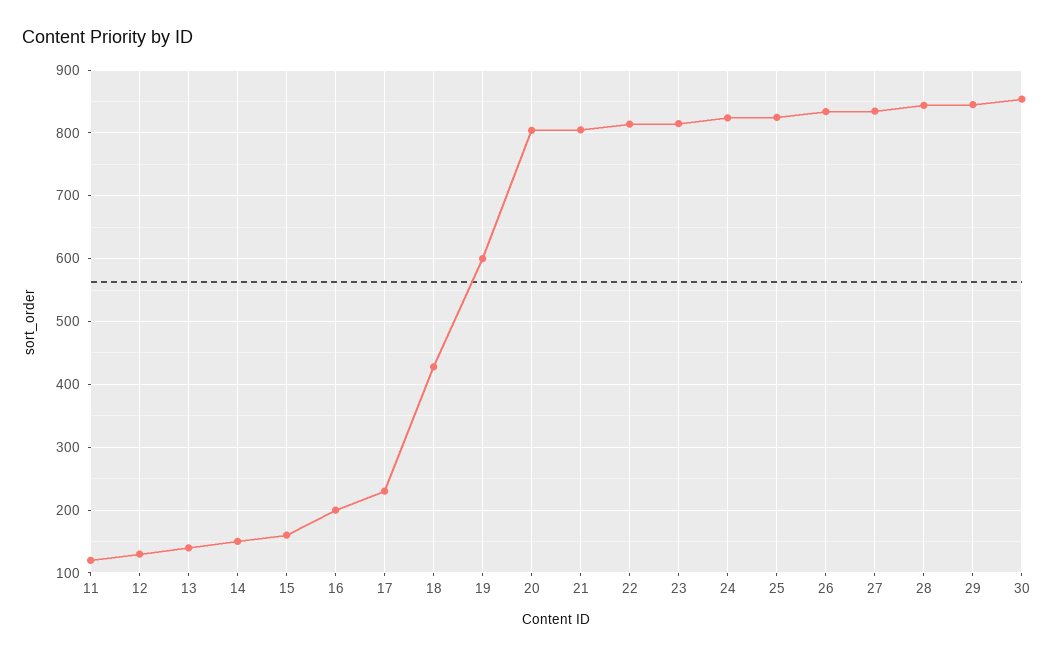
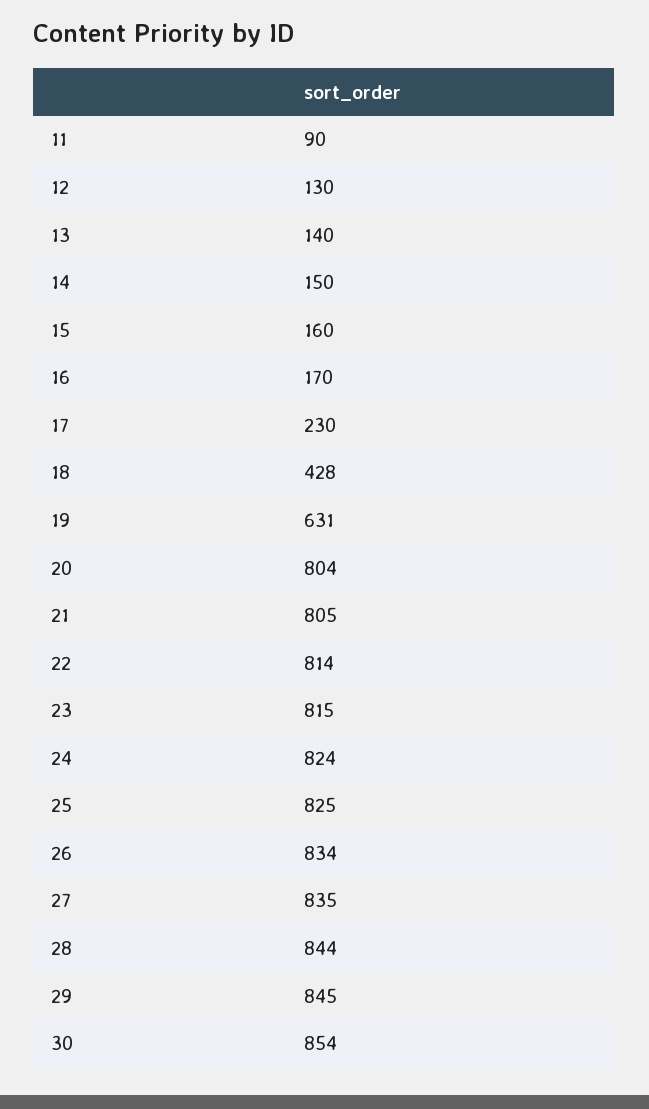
11: 120 -> 90
16: 200 -> 170
19: 600 -> 631

